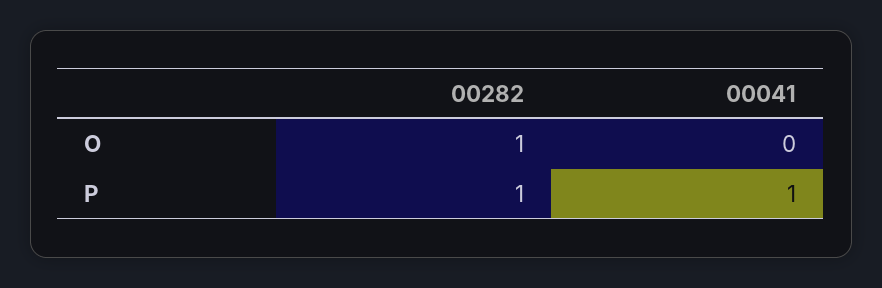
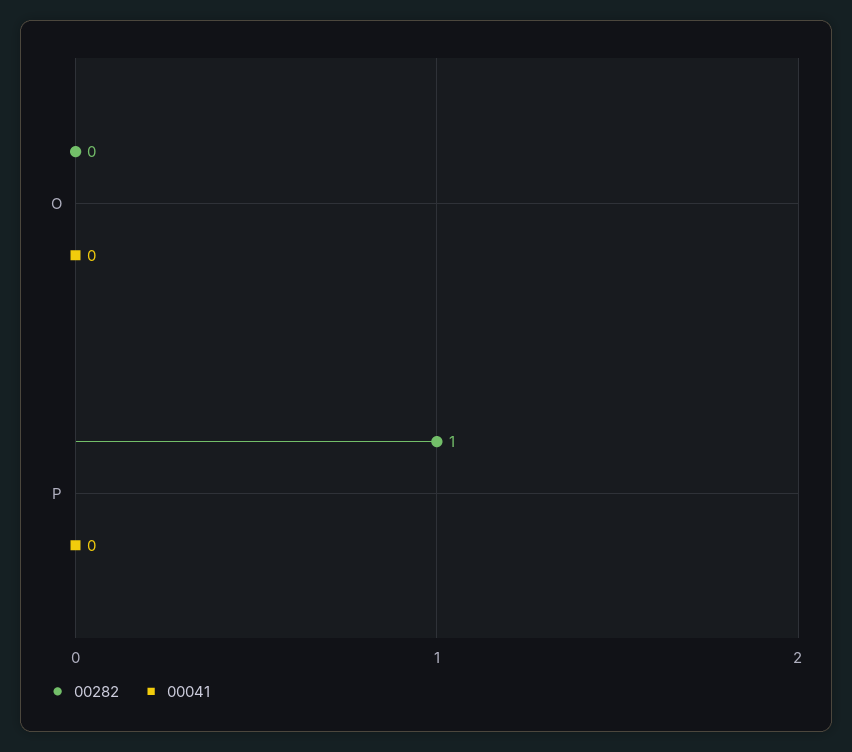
00282, O: 1 -> 0
00041, P: 1 -> 0

